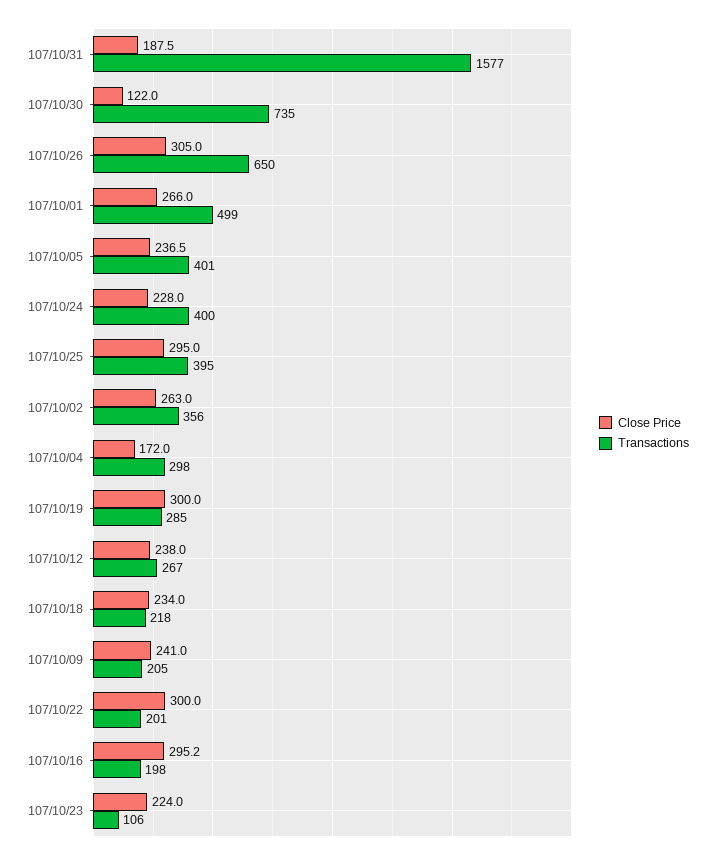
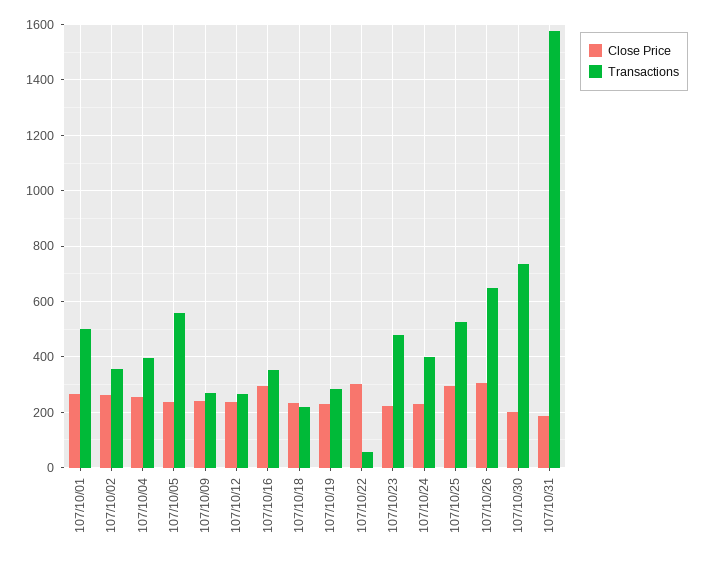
Close Price, 107/10/30: 122 -> 200
Transactions, 107/10/05: 401 -> 550
Transactions, 107/10/25: 395 -> 525
Close Price, 107/10/04: 172 -> 250
Transactions, 107/10/04: 298 -> 400
Close Price, 107/10/19: 300 -> 225
Transactions, 107/10/09: 205 -> 275
Transactions, 107/10/22: 201 -> 50
Transactions, 107/10/16: 198 -> 350
Transactions, 107/10/23: 106 -> 475

